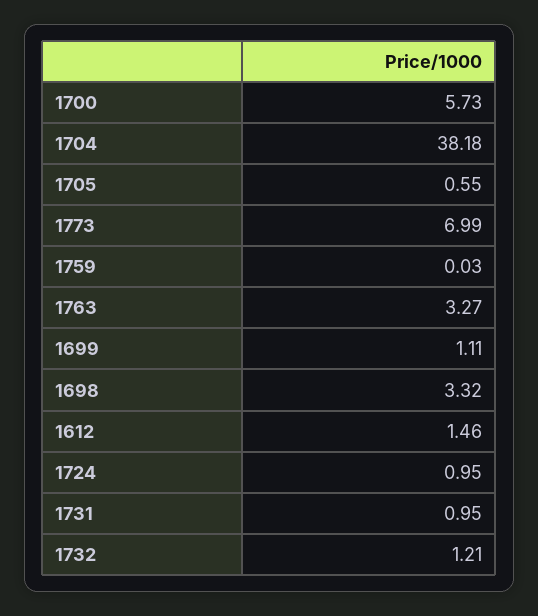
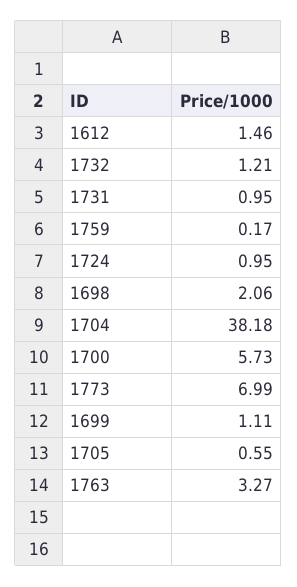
1759: 0.03 -> 0.17
1698: 3.32 -> 2.06

